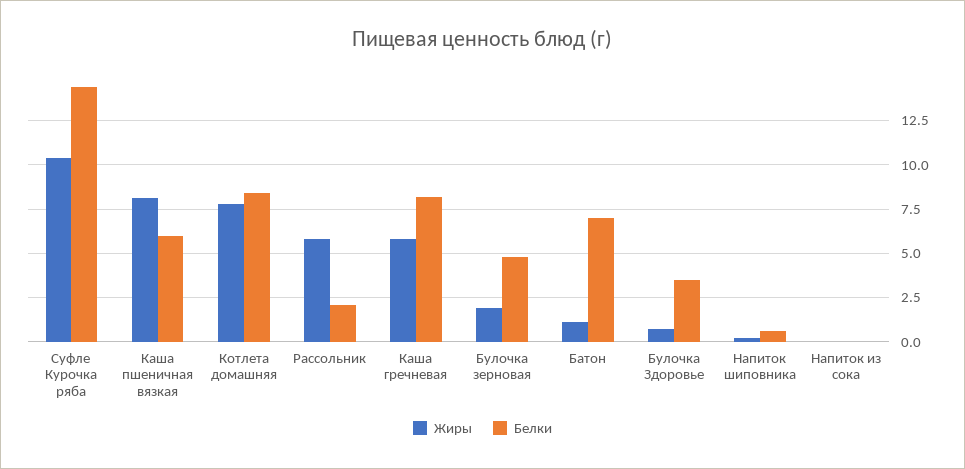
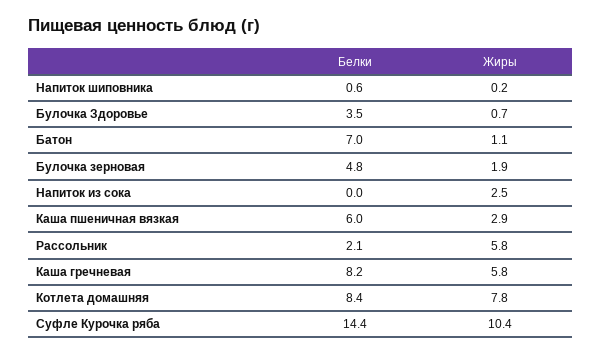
Жиры, Каша пшеничная вязкая: 8 -> 2.9
Жиры, Напиток из сока: 0 -> 2.5

